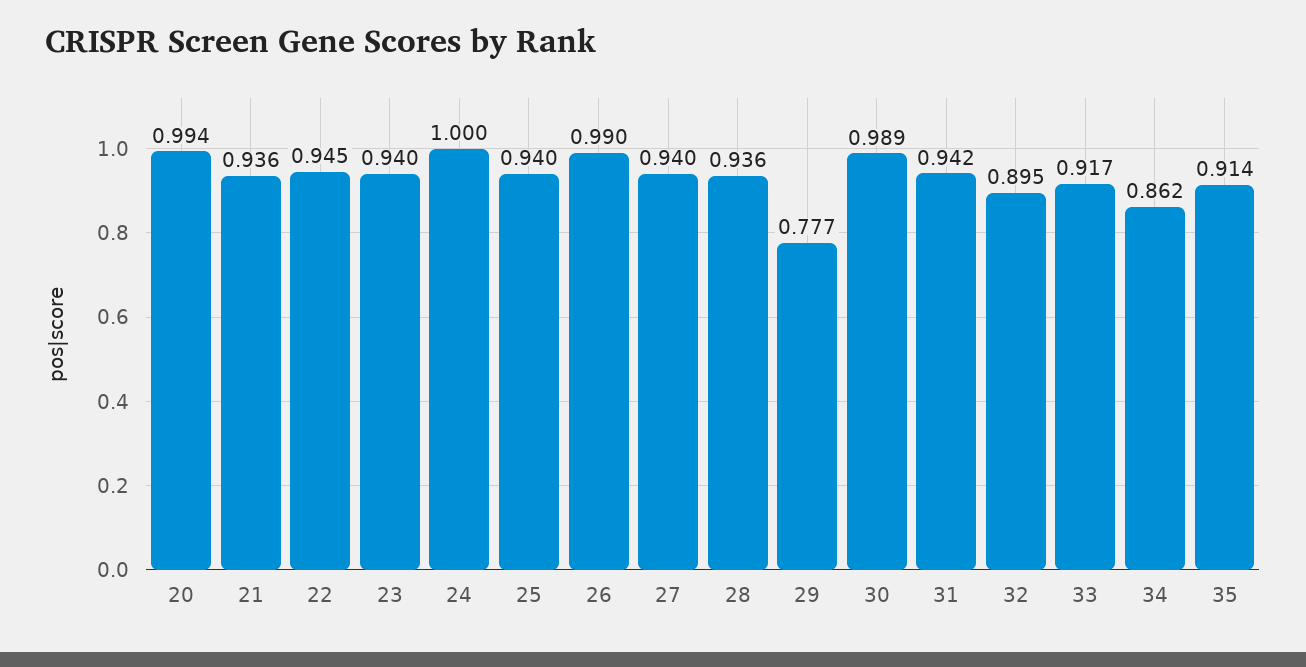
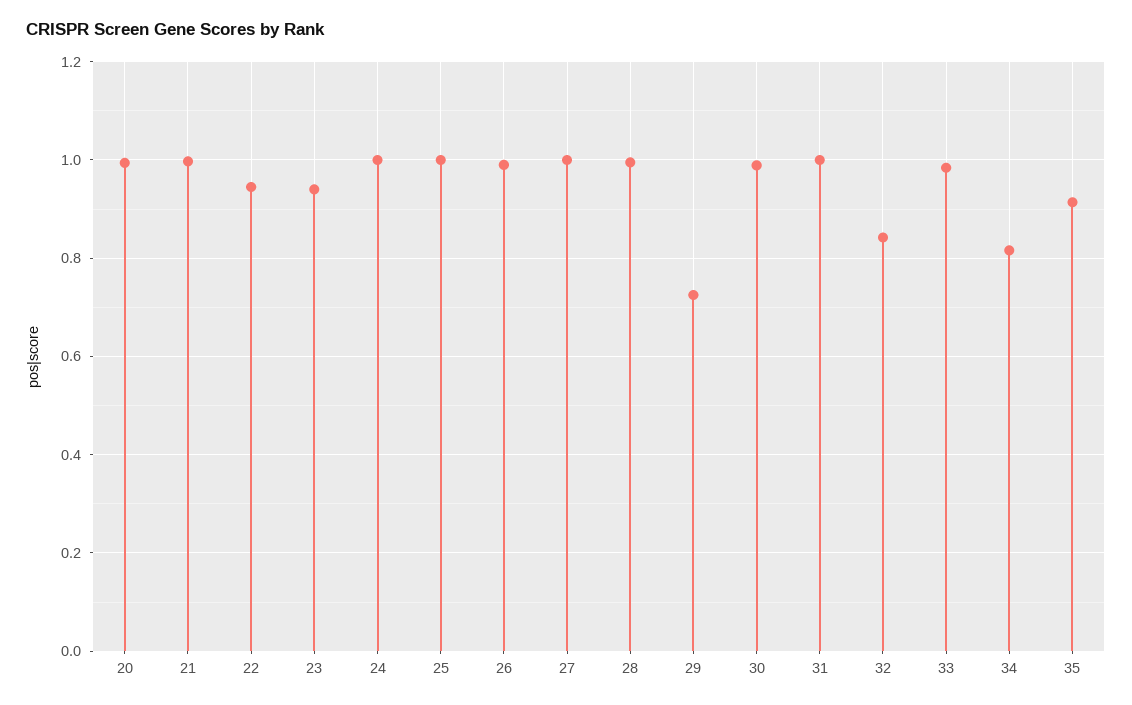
21: 0.936 -> 1
25: 0.94 -> 1
27: 0.94 -> 1
28: 0.936 -> 1
29: 0.777 -> 0.72
31: 0.942 -> 1
32: 0.895 -> 0.84
33: 0.917 -> 0.98
34: 0.862 -> 0.82

